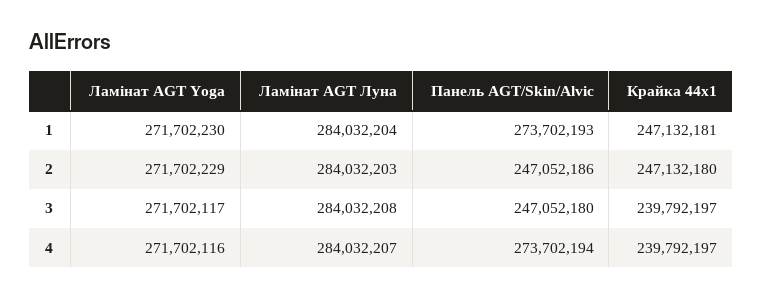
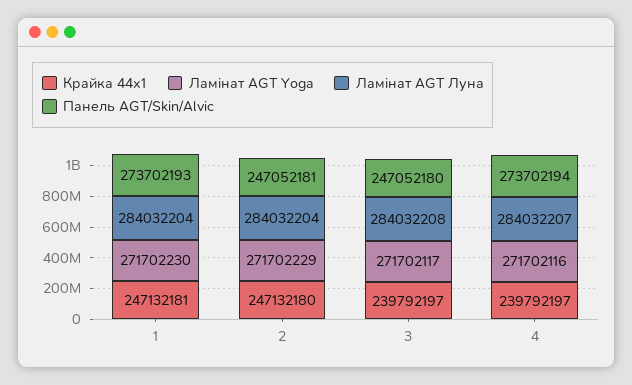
Ламінат AGT Луна, 2: 284032203 -> 284032204
Панель AGT/Skin/Alvic, 2: 247052186 -> 247052181

